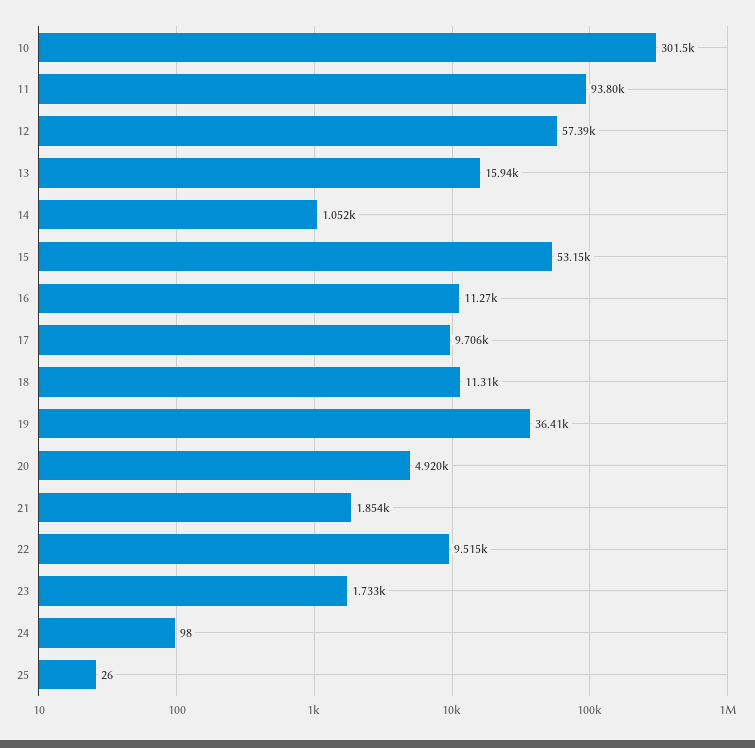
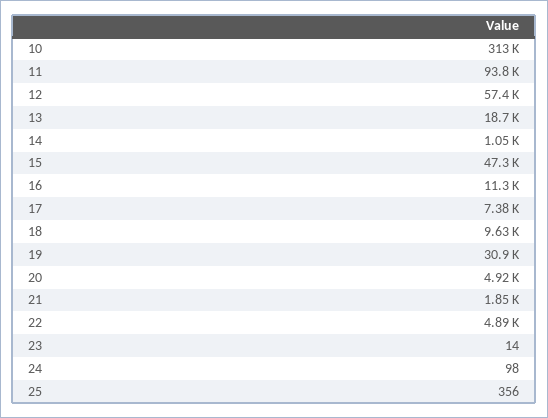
10: 301500 -> 313000
13: 15940 -> 18700
15: 53150 -> 47300
17: 9706 -> 7380
18: 11310 -> 9630
19: 36410 -> 30900
22: 9515 -> 4890
23: 1733 -> 14
25: 26 -> 356

